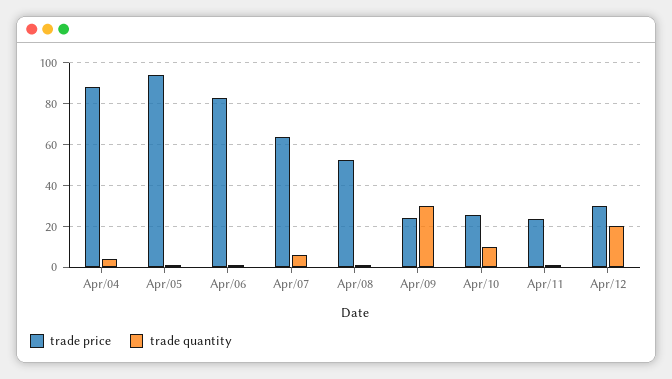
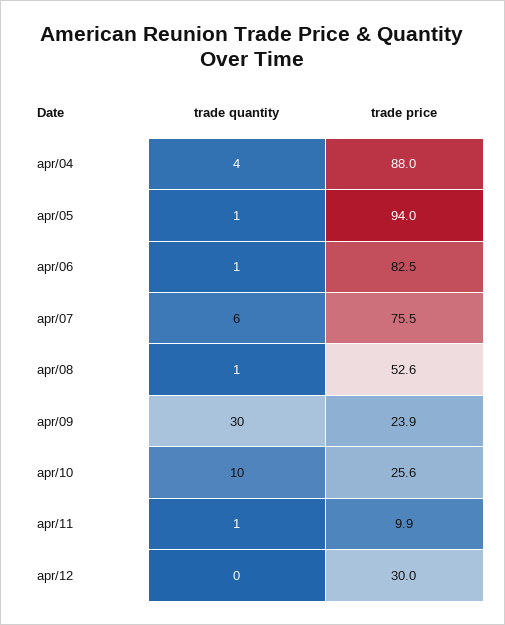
trade price, Apr/07: 65 -> 75.5
trade price, Apr/11: 25 -> 9.9
trade quantity, Apr/12: 20 -> 0

